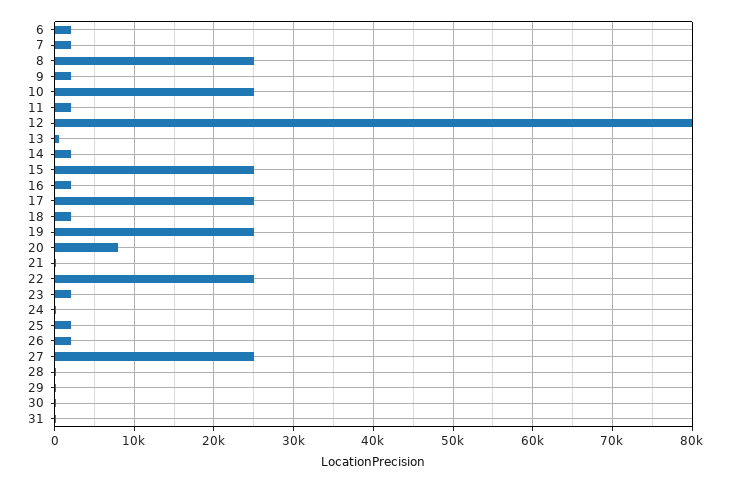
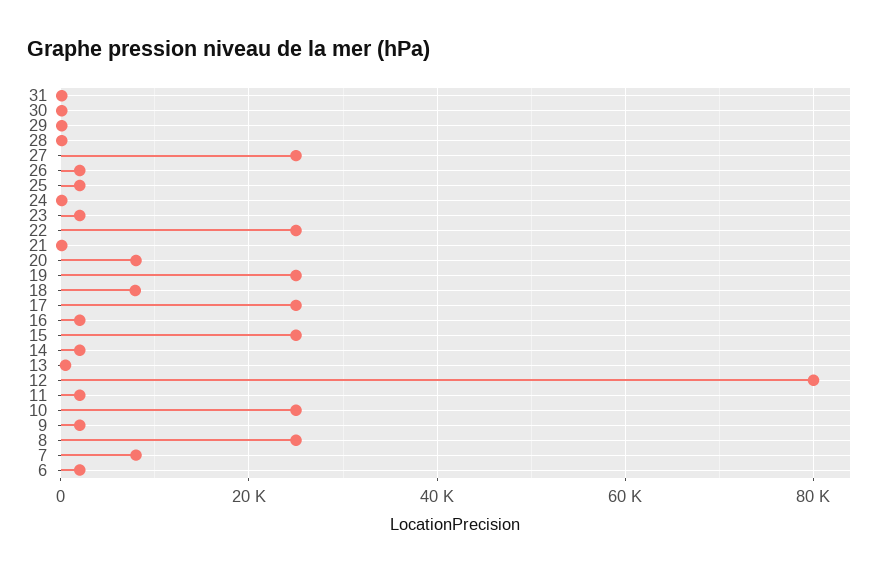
7: 2000 -> 8000
18: 2000 -> 8000

